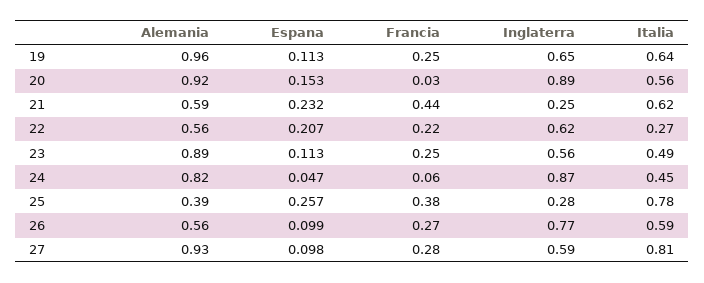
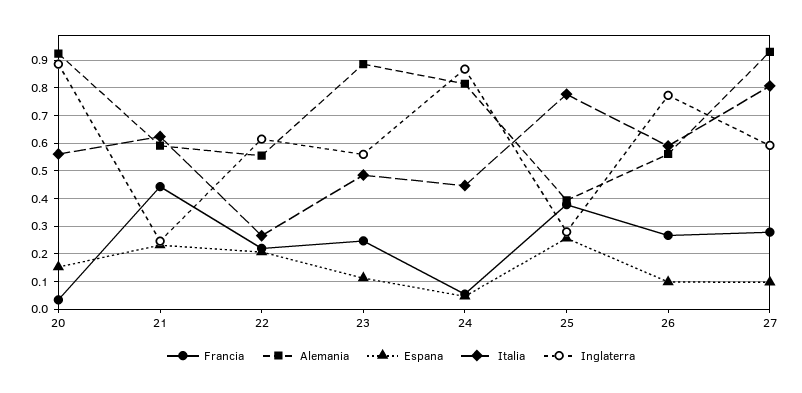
Alemania, 19: 0.96 -> none
Espana, 19: 0.113 -> none
Francia, 19: 0.25 -> none
Inglaterra, 19: 0.65 -> none
Italia, 19: 0.64 -> none

